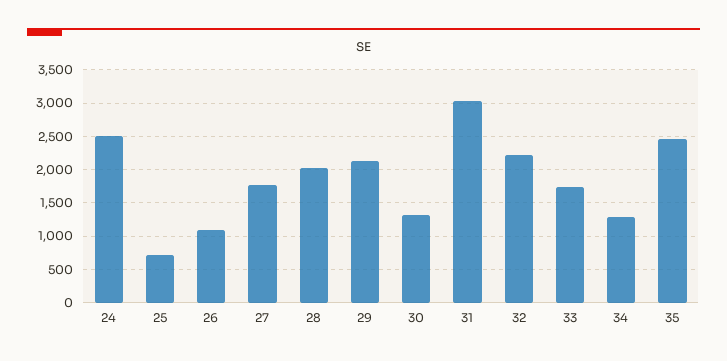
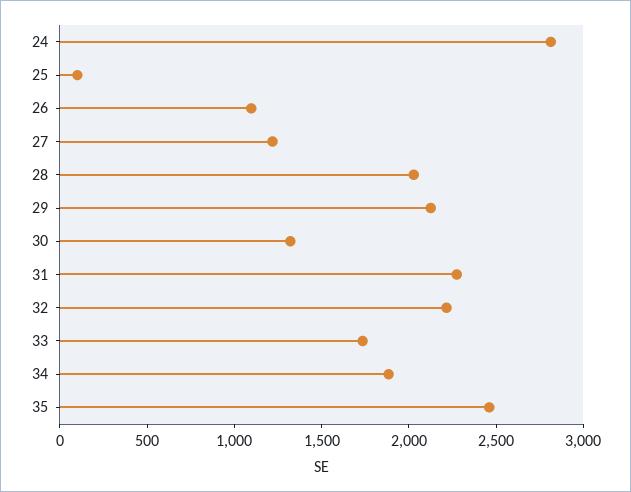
24: 2500 -> 2800
25: 700 -> 100
27: 1800 -> 1200
31: 3000 -> 2300
34: 1300 -> 1900

